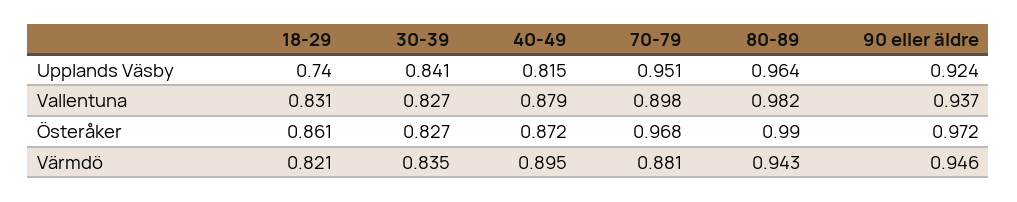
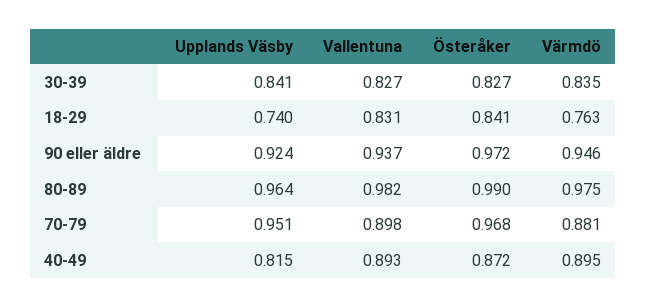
40-49, Vallentuna: 0.879 -> 0.893
18-29, Österåker: 0.861 -> 0.841
18-29, Värmdö: 0.821 -> 0.763
80-89, Värmdö: 0.943 -> 0.975

